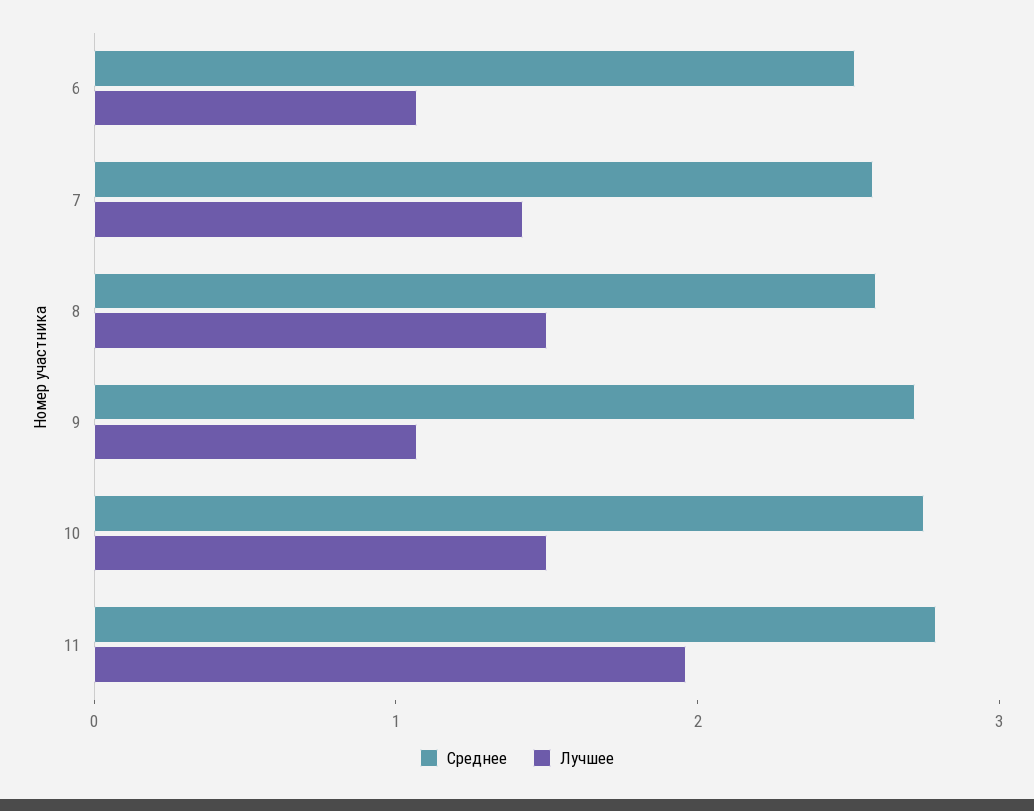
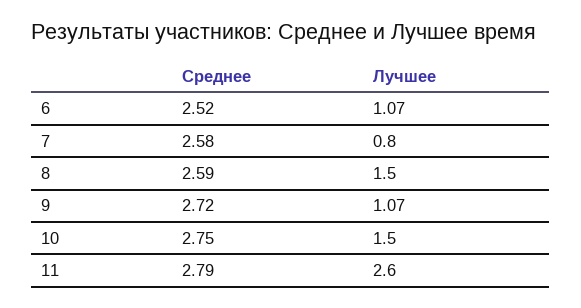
Лучшее, 7: 1.4 -> 0.8
Лучшее, 11: 2 -> 2.6

